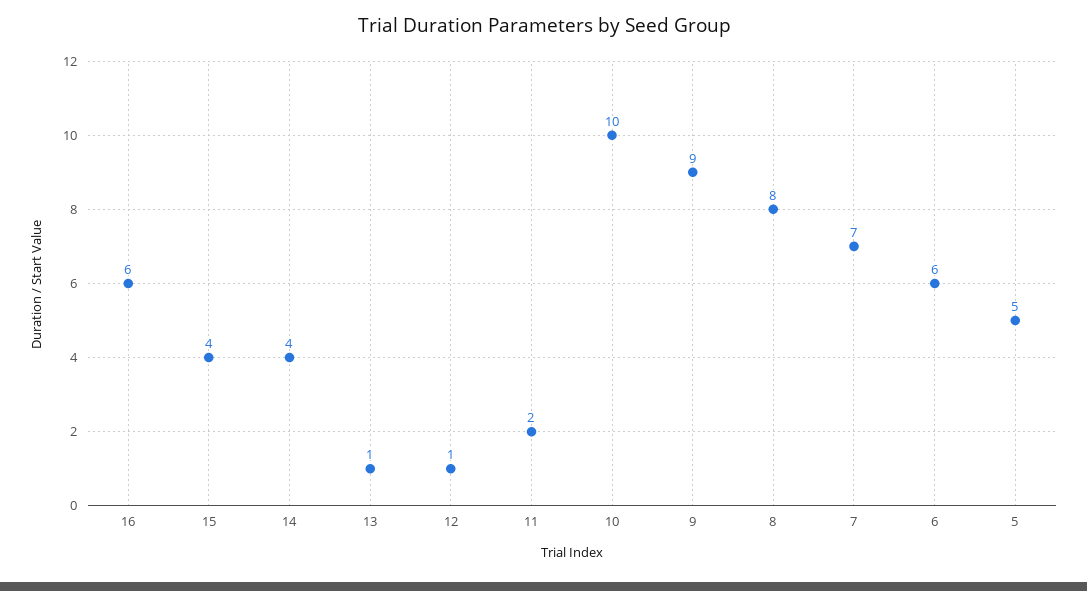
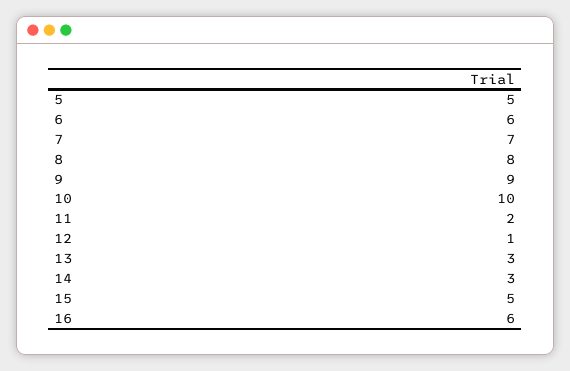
15: 4 -> 5
14: 4 -> 3
13: 1 -> 3

